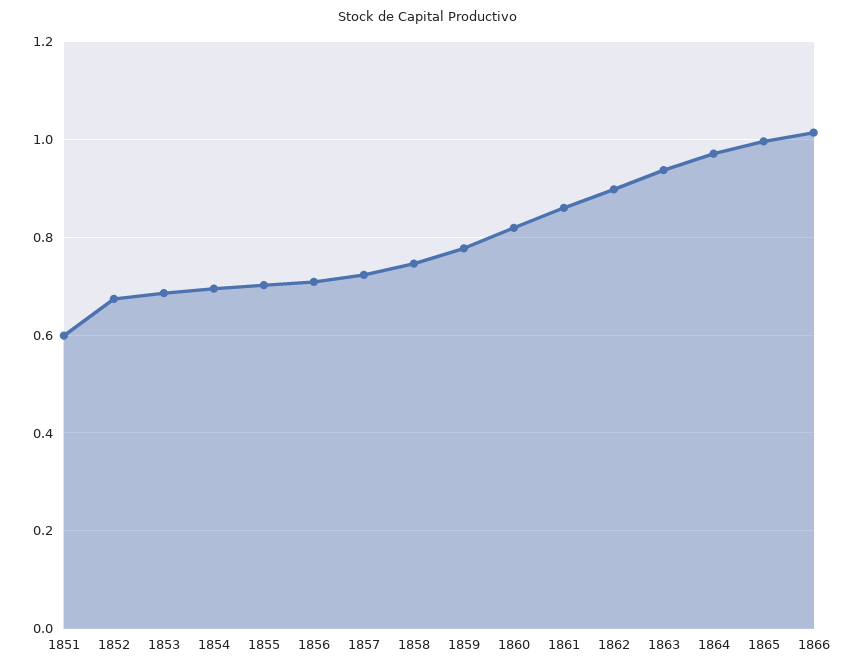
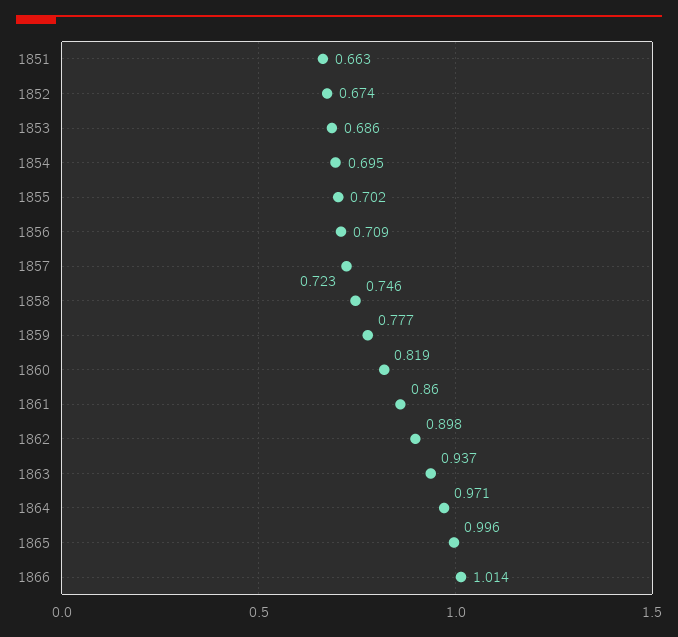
1851: 0.6 -> 0.663

